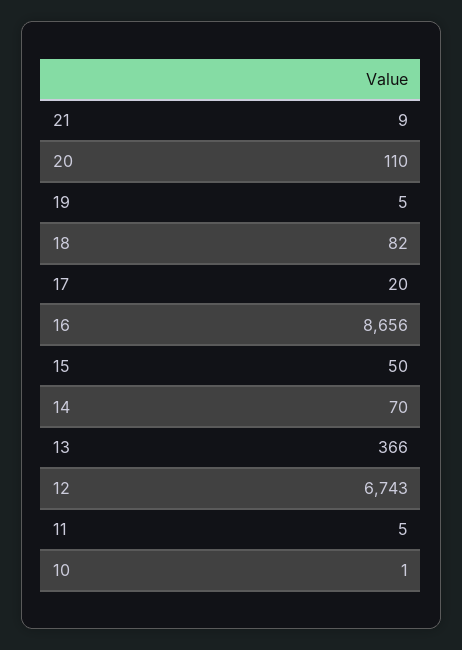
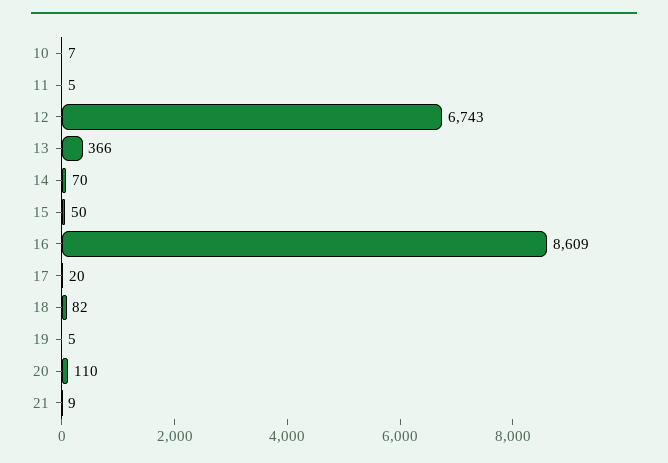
16: 8656 -> 8609
10: 1 -> 7

